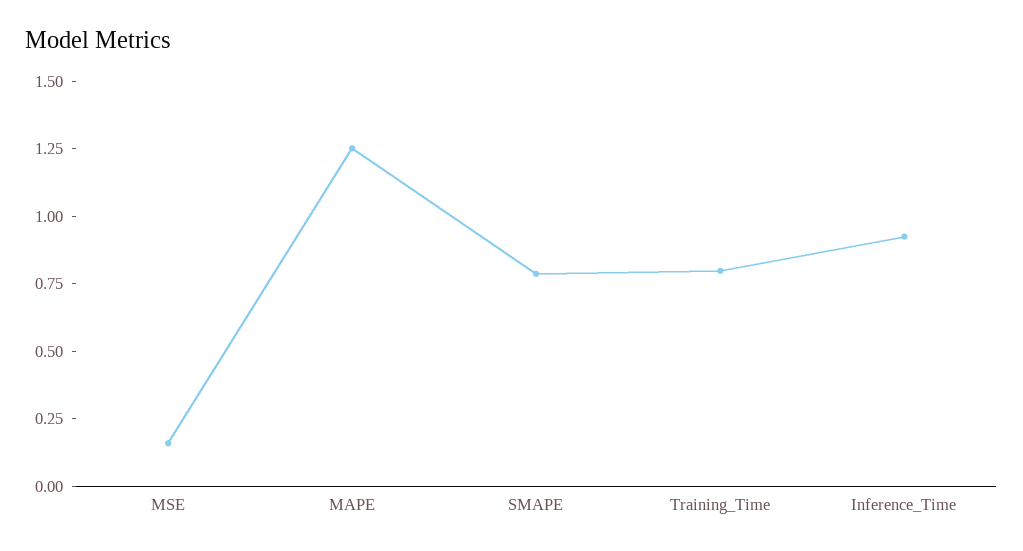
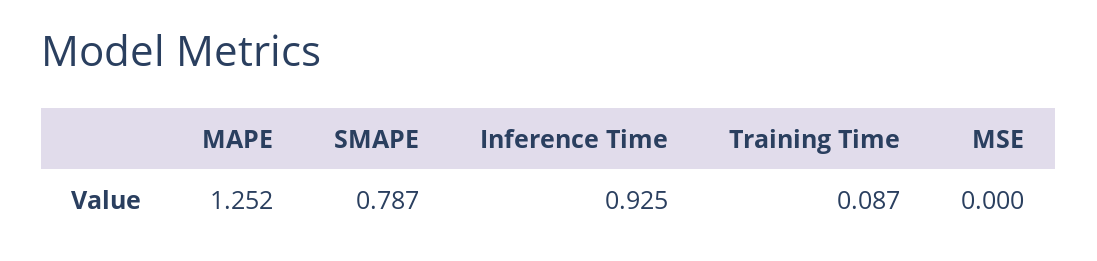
MSE: 0.15 -> 0
Training_Time: 0.8 -> 0.087

